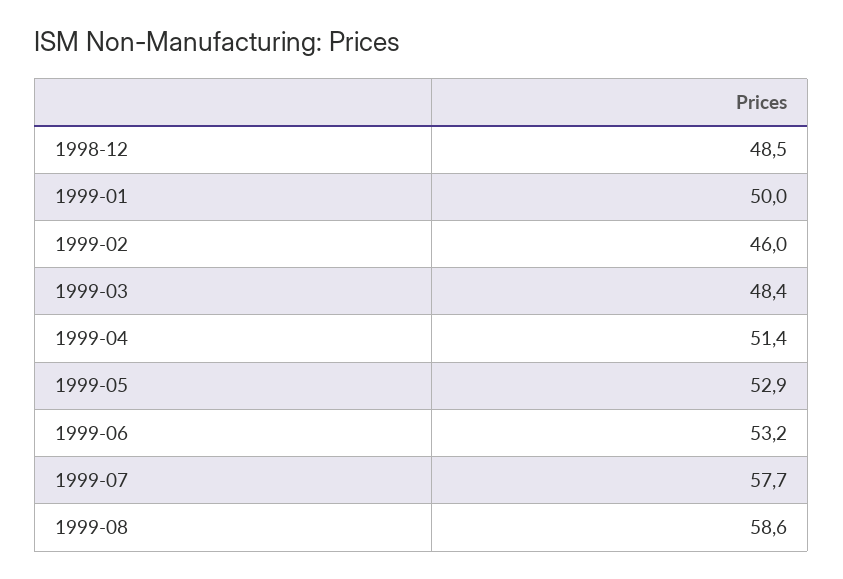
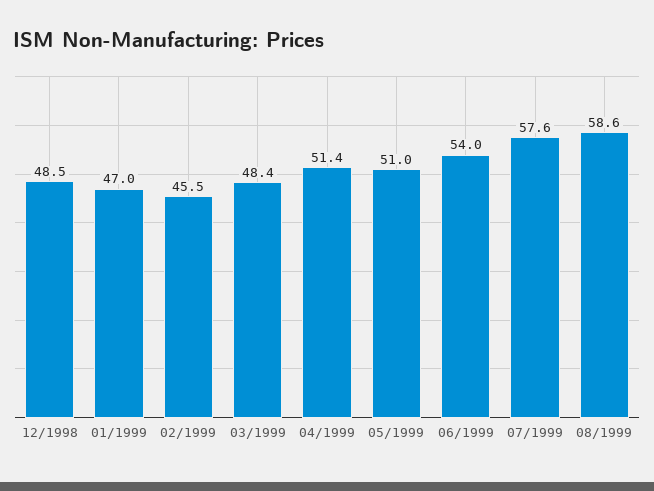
1999-01: 50 -> 47
1999-02: 46 -> 45.5
1999-05: 52.9 -> 51
1999-06: 53.2 -> 54
1999-07: 57.7 -> 57.6

